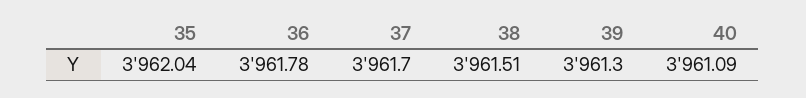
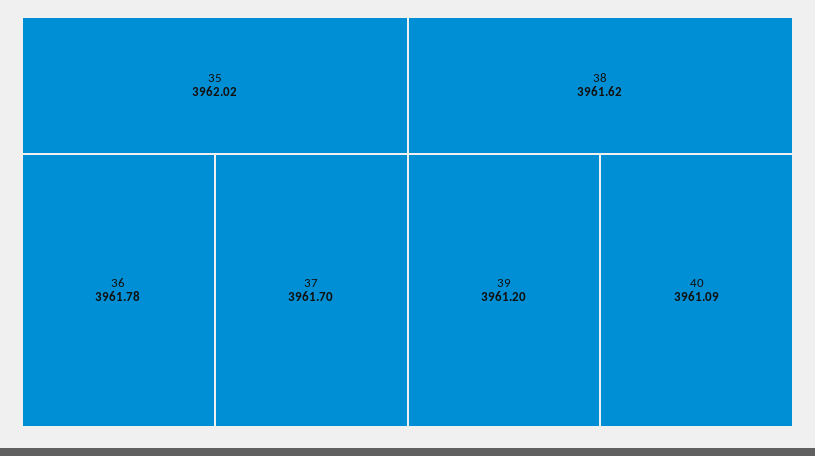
35: 3962.04 -> 3962.02
38: 3961.51 -> 3961.62
39: 3961.3 -> 3961.2

